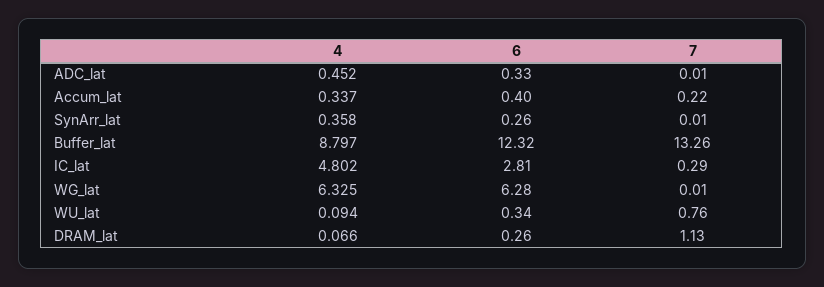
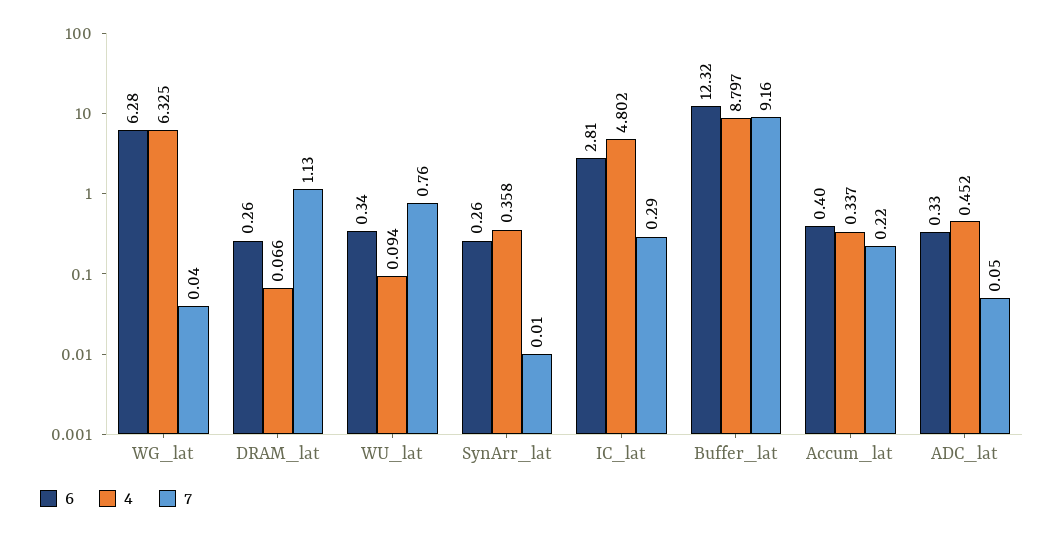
7, ADC_lat: 0.01 -> 0.05
7, Buffer_lat: 13.26 -> 9.16
7, WG_lat: 0.01 -> 0.04

